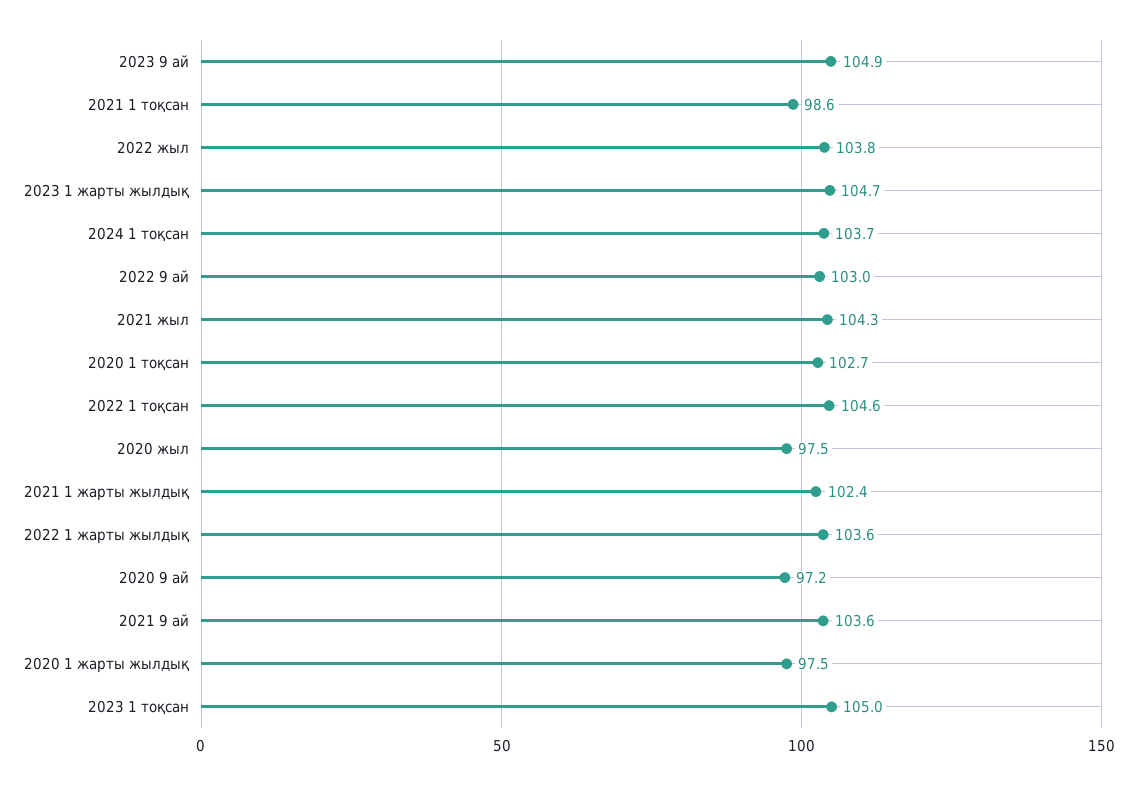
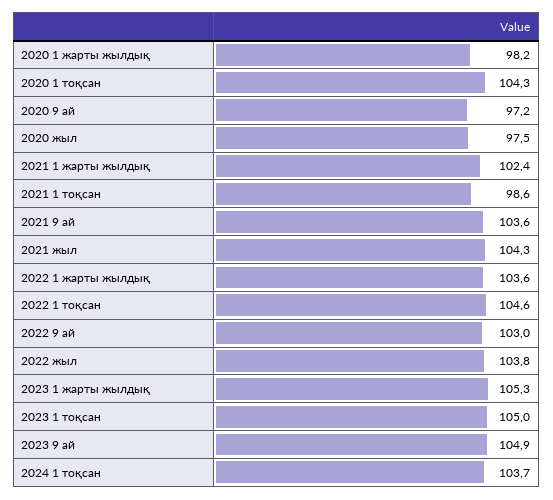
2023 1 жарты жылдық: 104.7 -> 105.3
2020 1 тоқсан: 102.7 -> 104.3
2020 1 жарты жылдық: 97.5 -> 98.2

